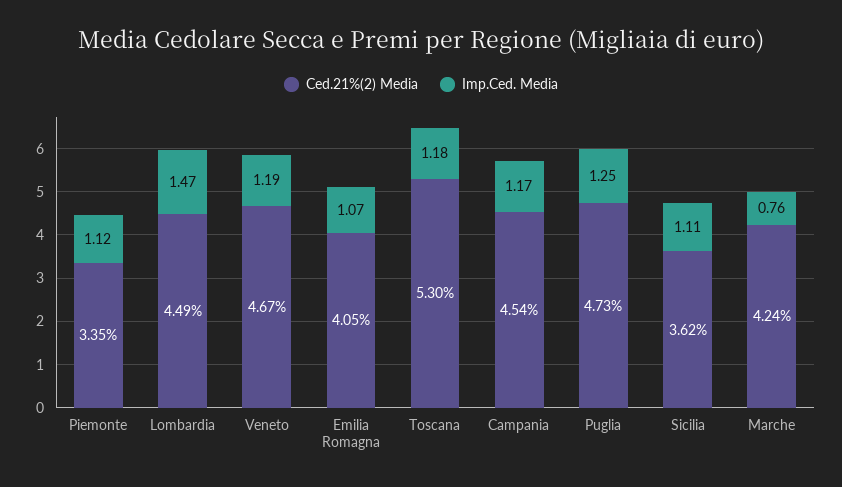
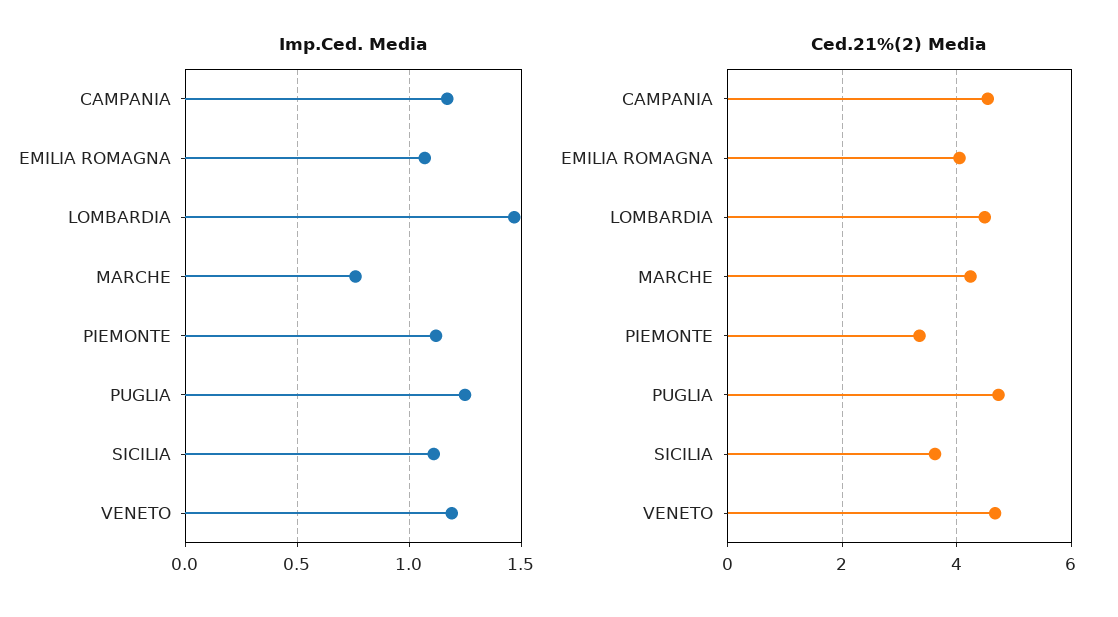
Ced.21%(2) Media, Toscana: 5.3 -> none
Imp.Ced. Media, Toscana: 1.18 -> none

